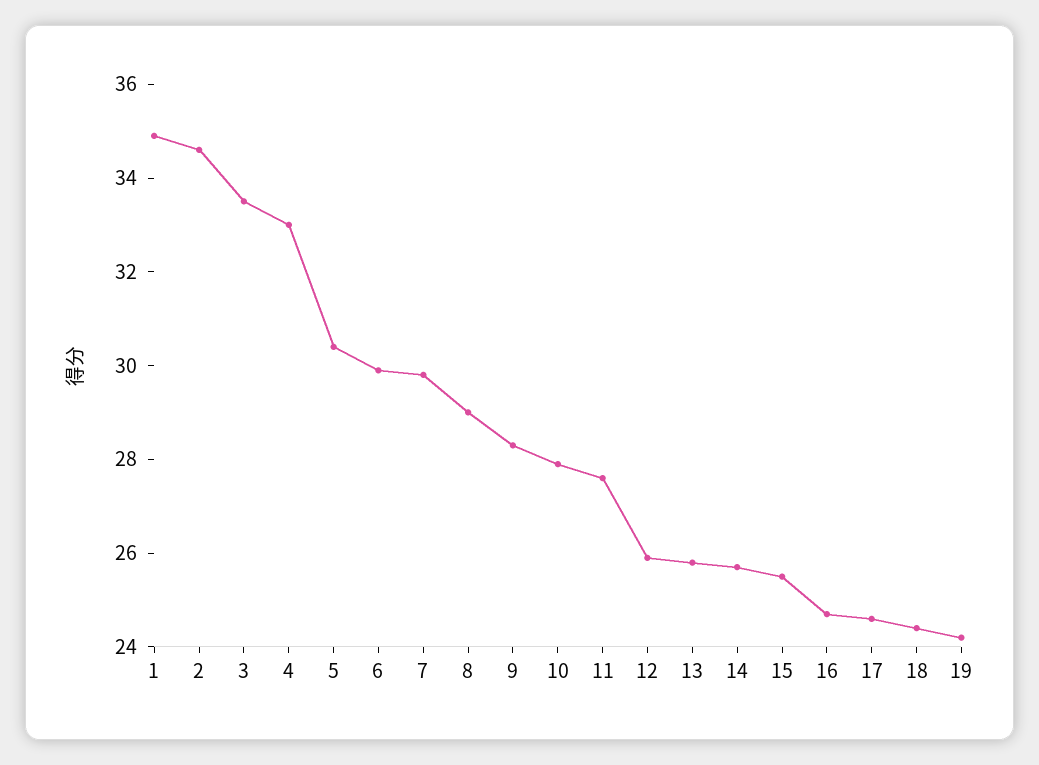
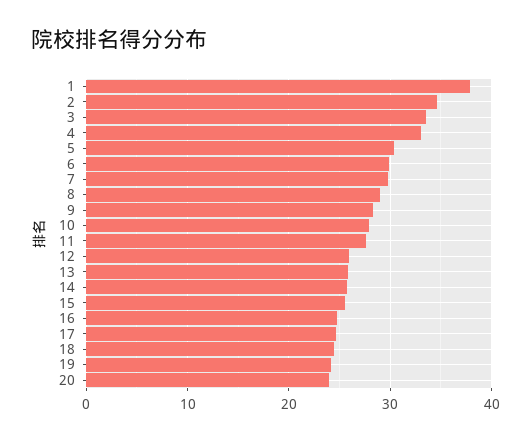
1: 35 -> 38
20: none -> 24

